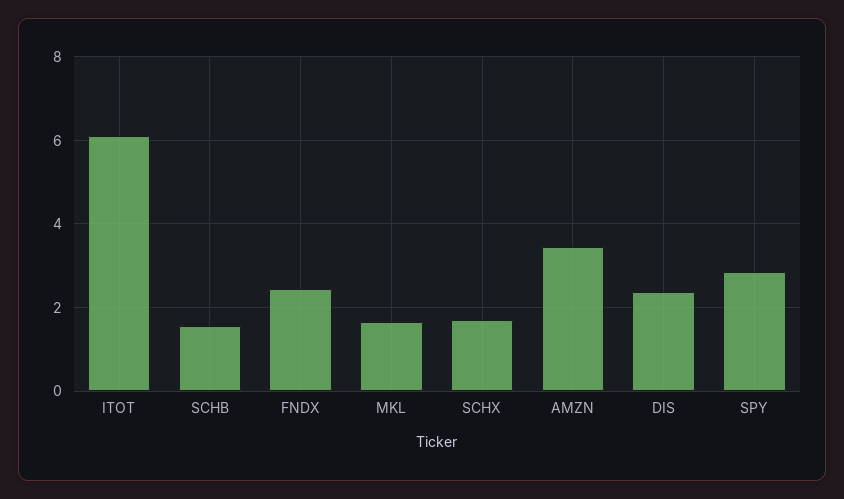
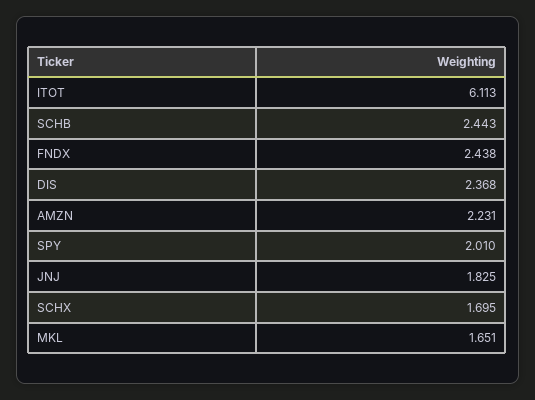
SCHB: 1.6 -> 2.443
AMZN: 3.4 -> 2.231
SPY: 2.8 -> 2.01
JNJ: none -> 1.825

